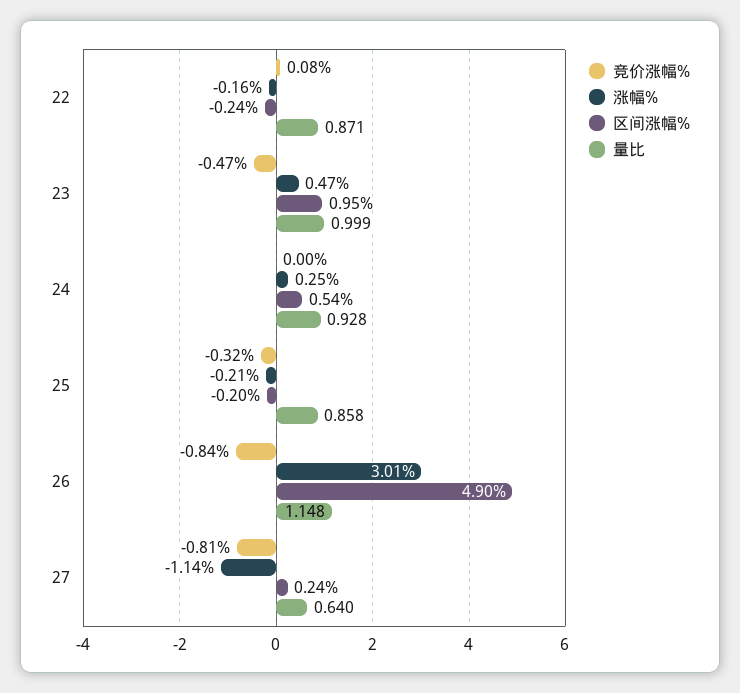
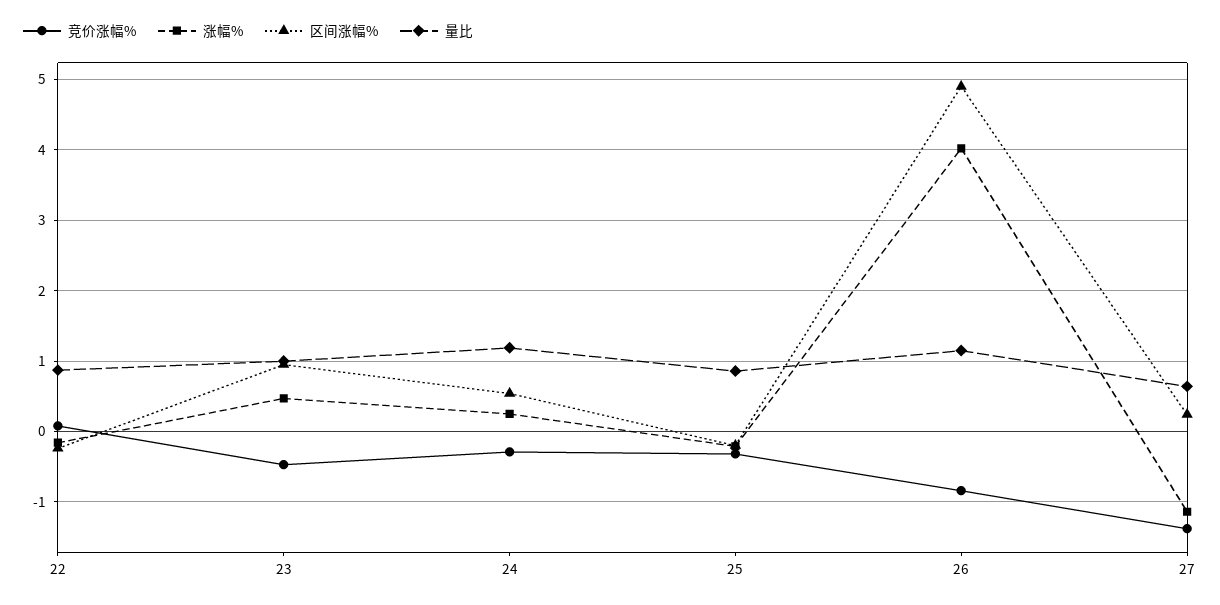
竞价涨幅%, 24: 0 -> -0.3
量比, 24: 0.928 -> 1.2
涨幅%, 26: 3.01 -> 4
竞价涨幅%, 27: -0.81 -> -1.4

